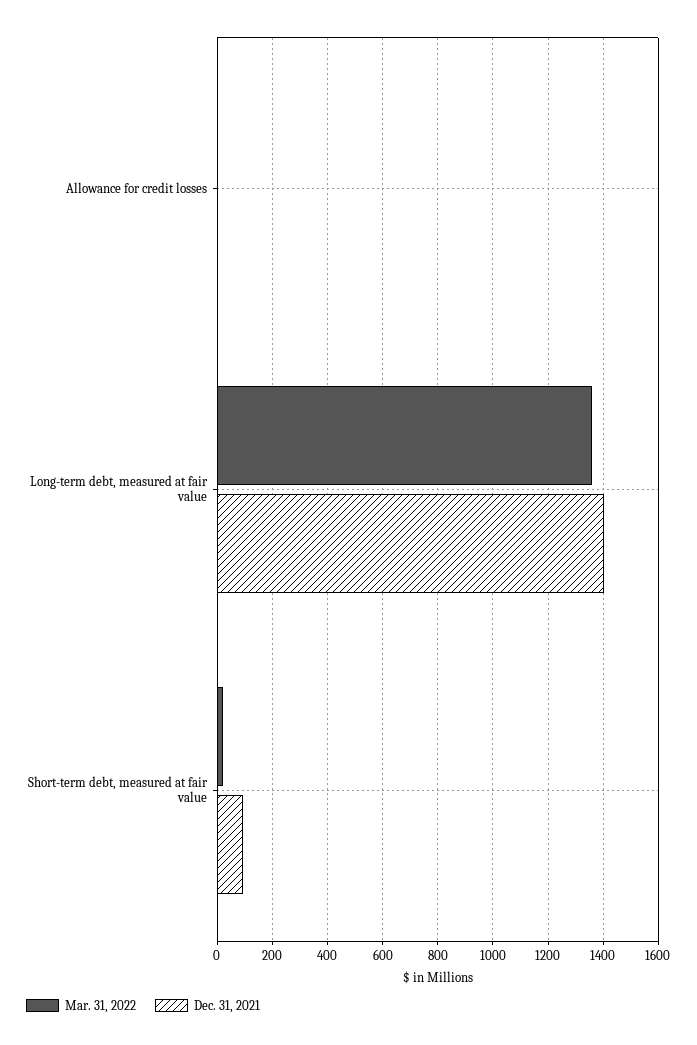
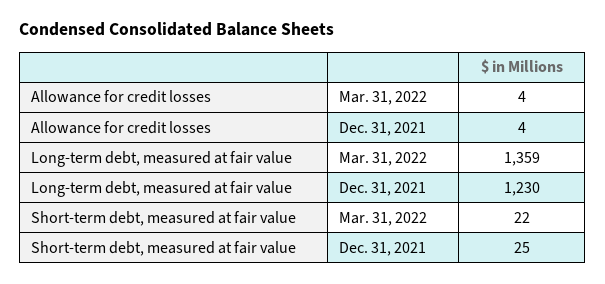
Dec. 31, 2021, Long-term debt, measured at fair value: 1400 -> 1230
Dec. 31, 2021, Short-term debt, measured at fair value: 100 -> 25

